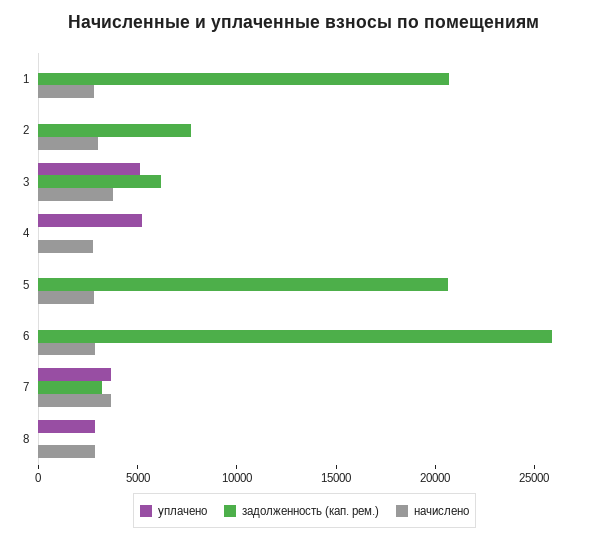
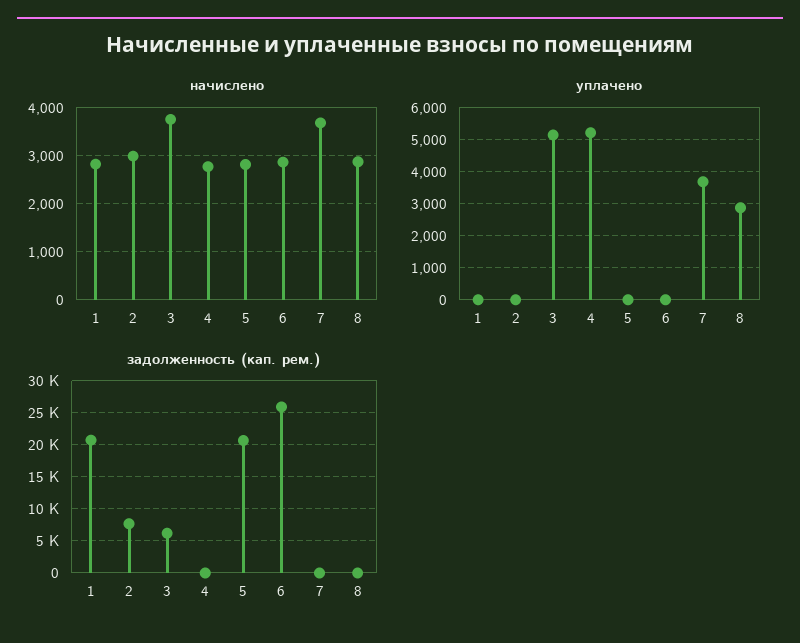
задолженность (кап. рем.), 7: 3000 -> 0

